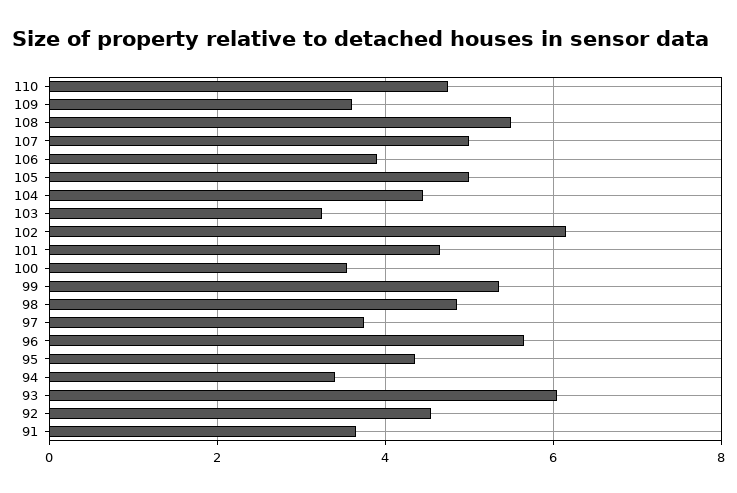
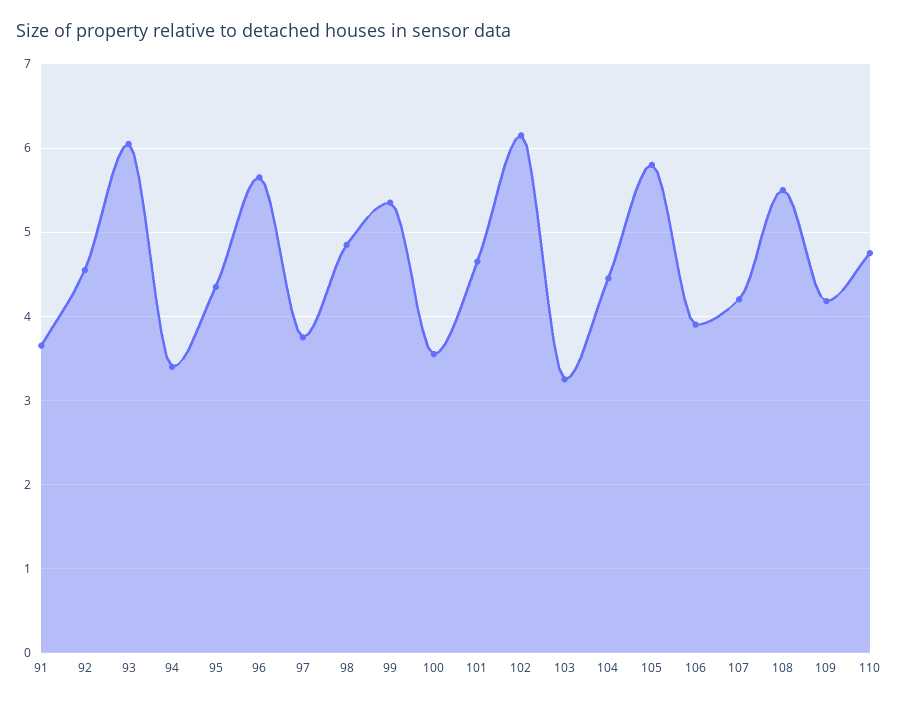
109: 3.6 -> 4.2
107: 5 -> 4.2
105: 5 -> 5.8

